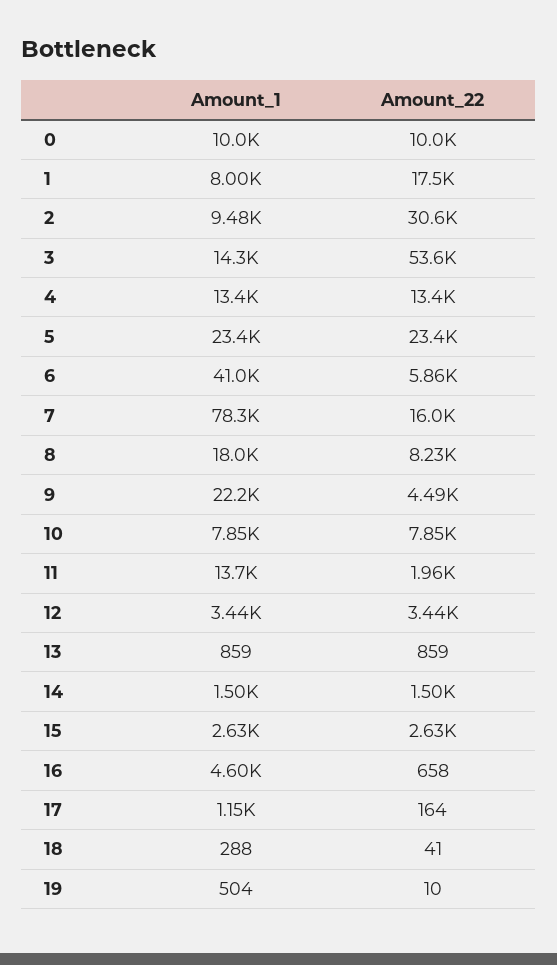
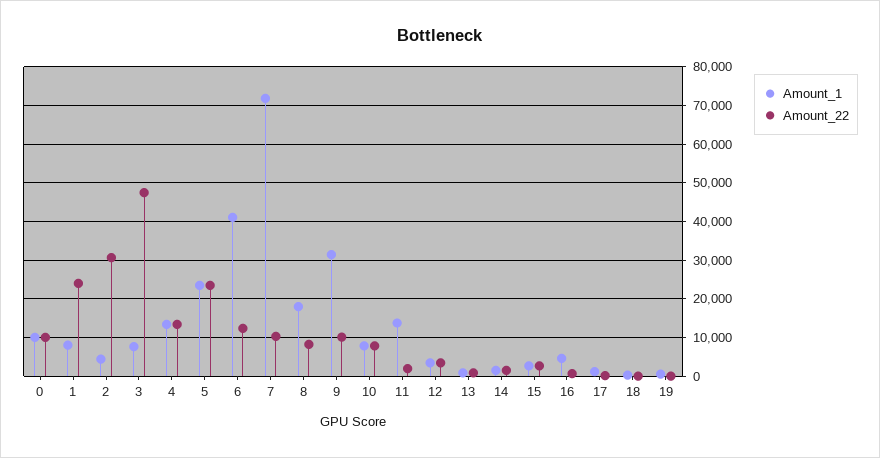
Amount_22, 1: 17500 -> 24000
Amount_1, 2: 9480 -> 4000
Amount_1, 3: 14300 -> 8000
Amount_22, 3: 53600 -> 48000
Amount_22, 6: 5860 -> 12000
Amount_1, 7: 78300 -> 72000
Amount_22, 7: 16000 -> 10000
Amount_1, 9: 22200 -> 32000
Amount_22, 9: 4490 -> 10000

